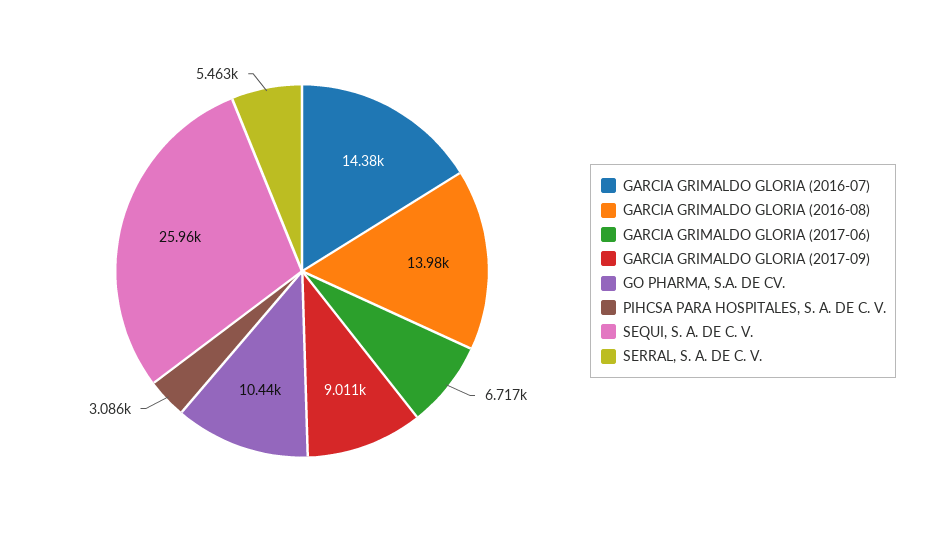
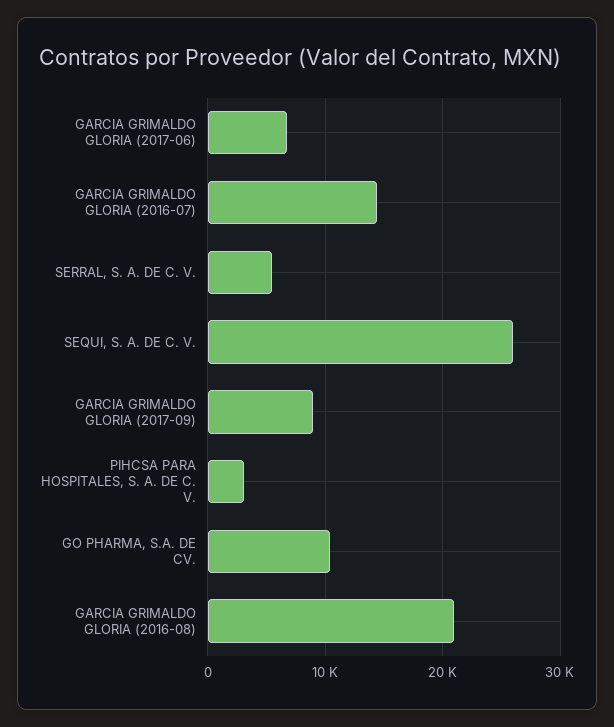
GARCIA GRIMALDO GLORIA (2016-08): 13980 -> 21000

